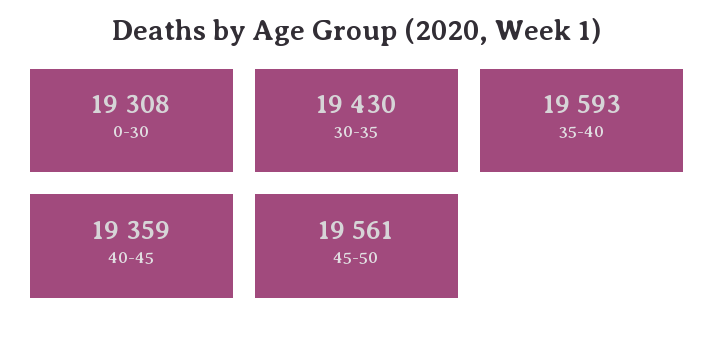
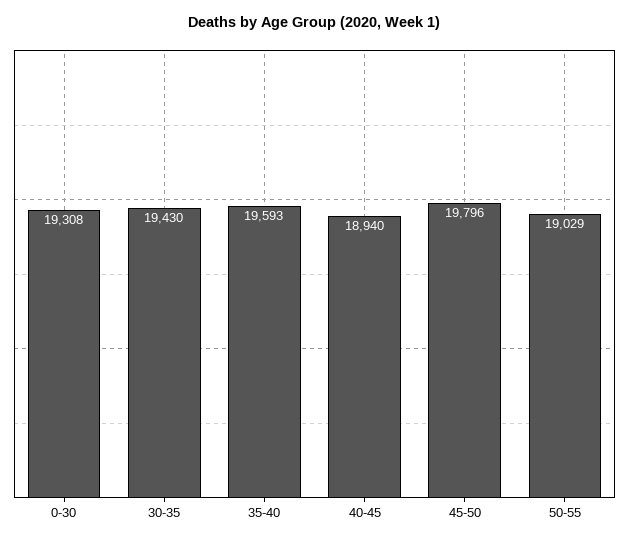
40-45: 19359 -> 18940
45-50: 19561 -> 19796
50-55: none -> 19029

